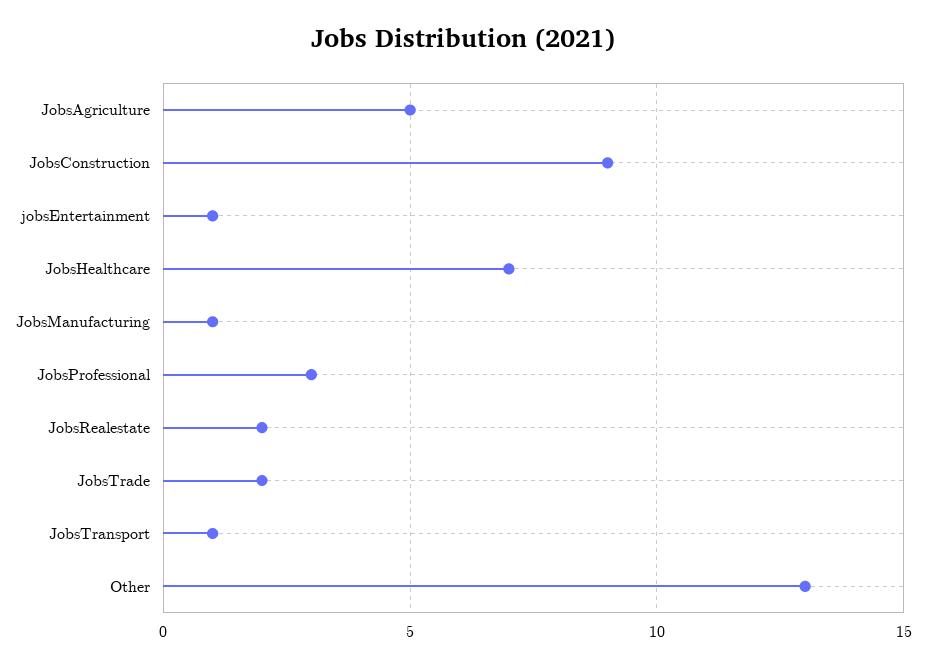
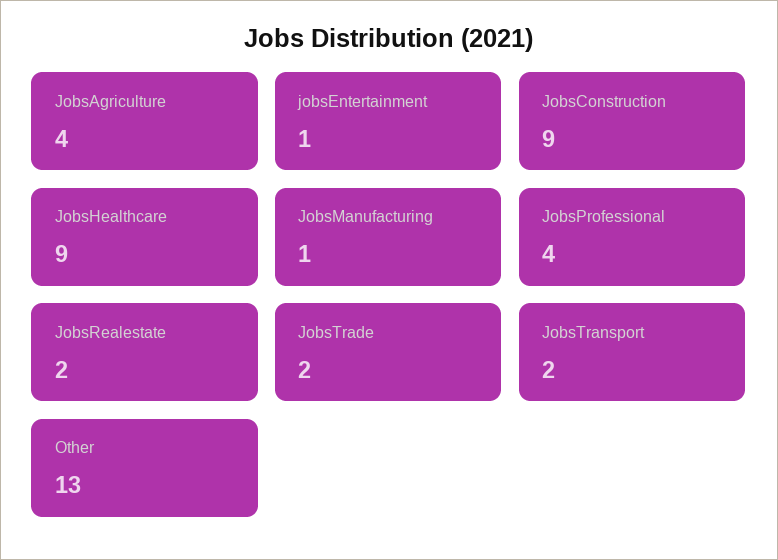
JobsAgriculture: 5 -> 4
JobsHealthcare: 7 -> 9
JobsProfessional: 3 -> 4
JobsTransport: 1 -> 2

